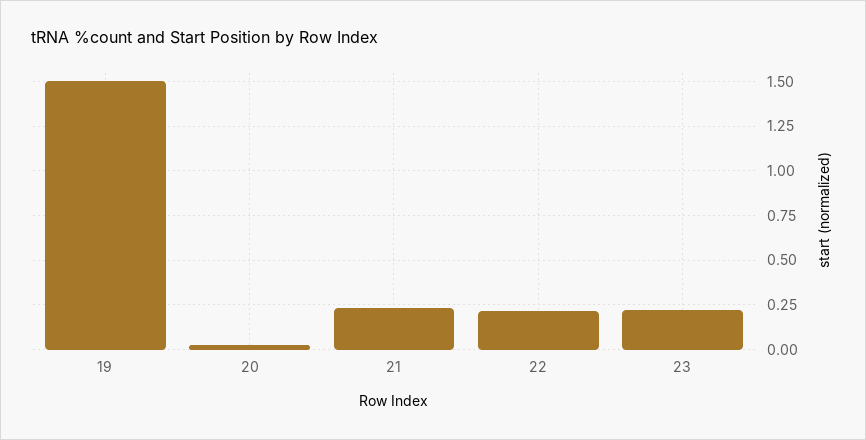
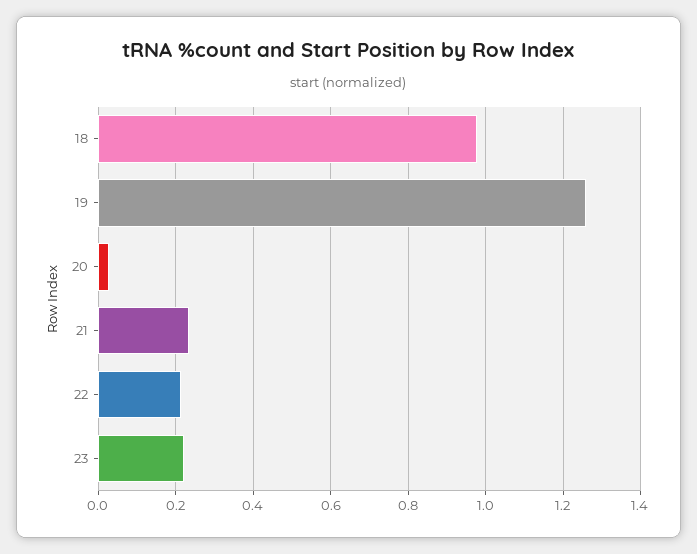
19: 1.5 -> 1.26
18: none -> 0.98

